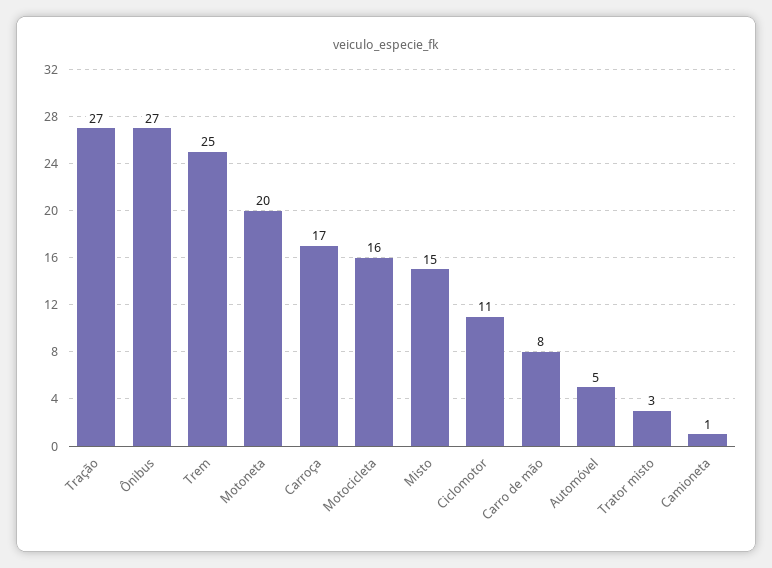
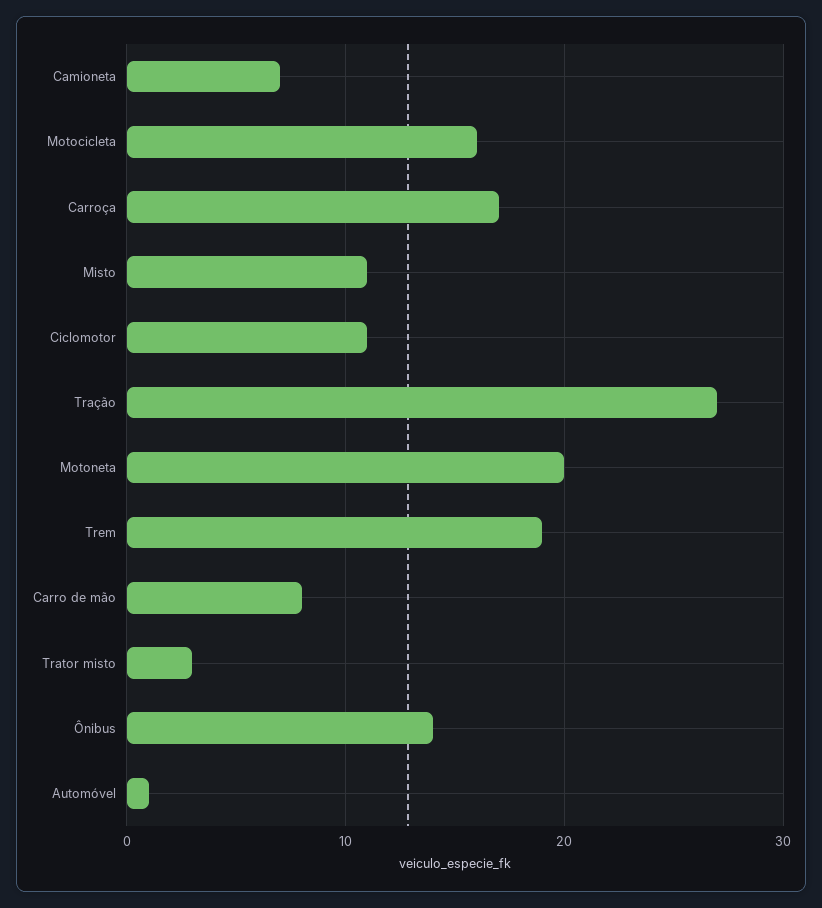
Ônibus: 27 -> 14
Trem: 25 -> 19
Misto: 15 -> 11
Automóvel: 5 -> 1
Camioneta: 1 -> 7

